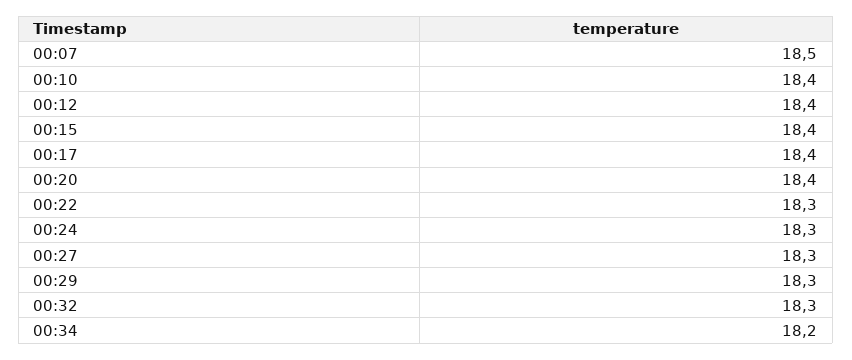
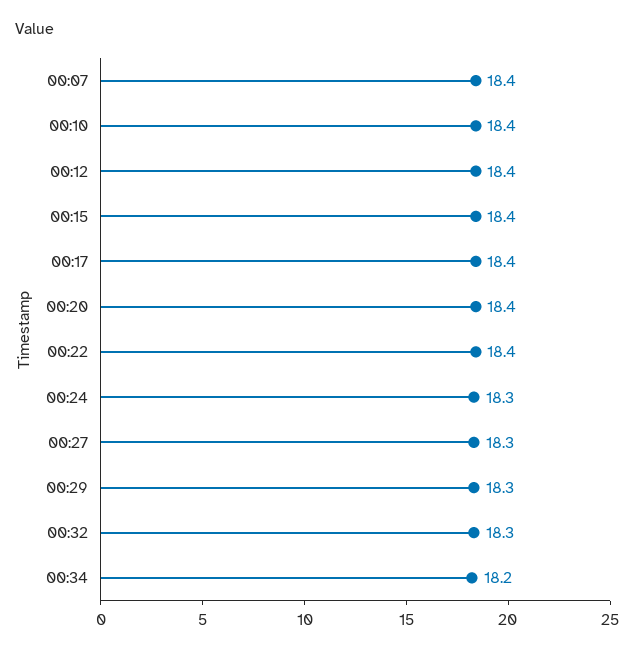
00:07: 18.5 -> 18.4
00:22: 18.3 -> 18.4

